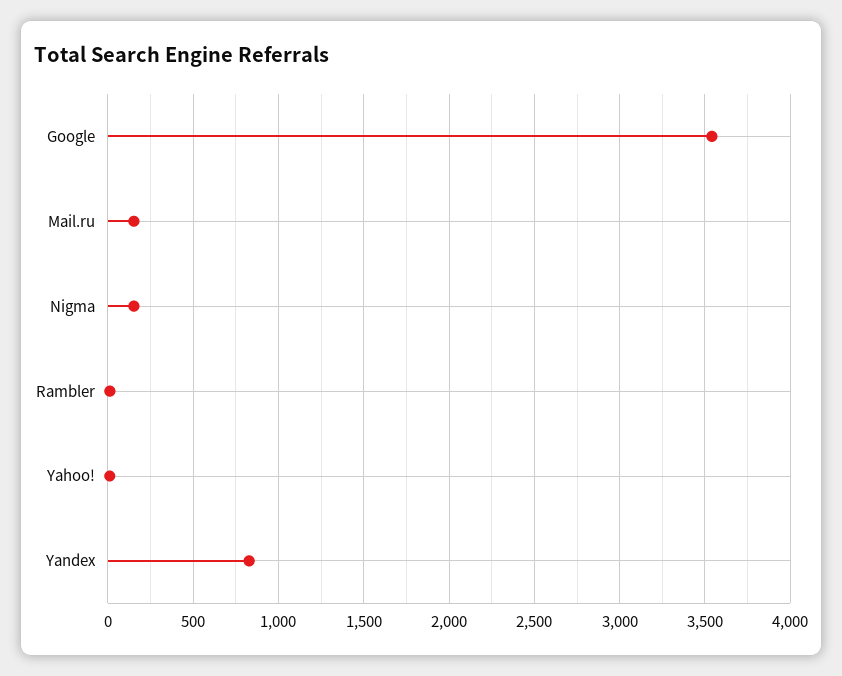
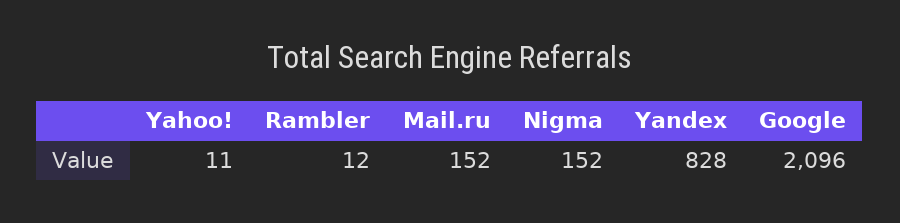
Google: 3550 -> 2096

